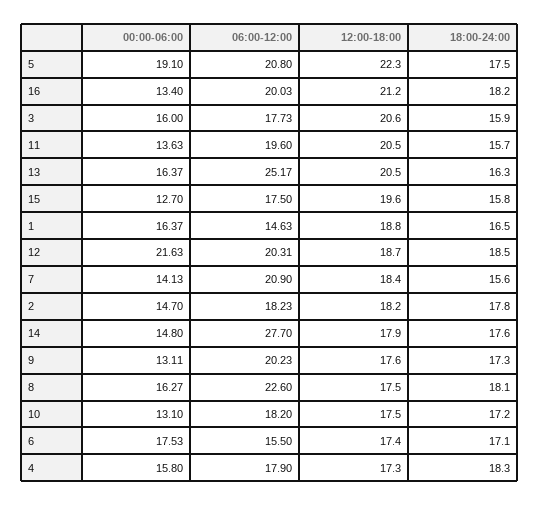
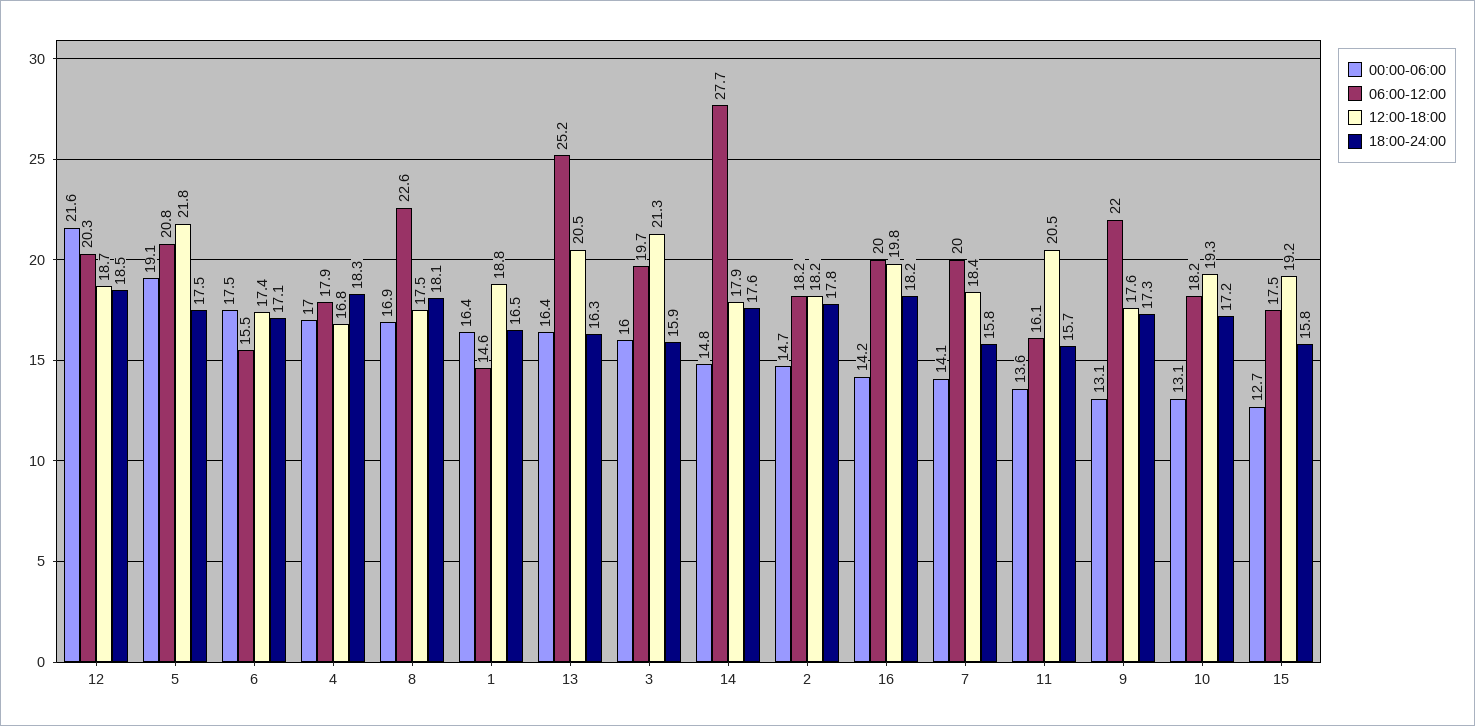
12:00-18:00, 5: 22.3 -> 21.8
00:00-06:00, 16: 13.4 -> 14.2
12:00-18:00, 16: 21.2 -> 19.8
06:00-12:00, 3: 17.73 -> 19.7
12:00-18:00, 3: 20.6 -> 21.3
06:00-12:00, 11: 19.6 -> 16.1
12:00-18:00, 15: 19.6 -> 19.2
06:00-12:00, 7: 20.9 -> 20
18:00-24:00, 7: 15.6 -> 15.8
06:00-12:00, 9: 20.23 -> 22
00:00-06:00, 8: 16.27 -> 16.9
12:00-18:00, 10: 17.5 -> 19.3
00:00-06:00, 4: 15.8 -> 17
12:00-18:00, 4: 17.3 -> 16.8

